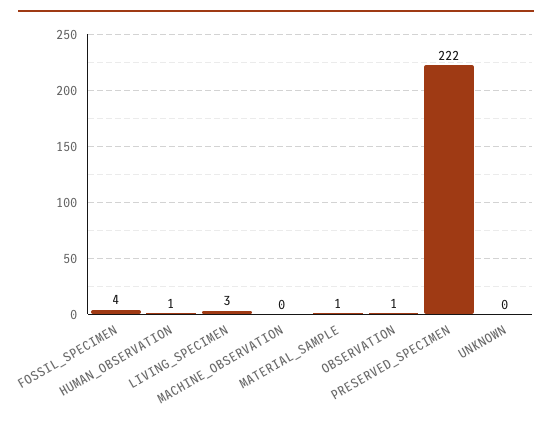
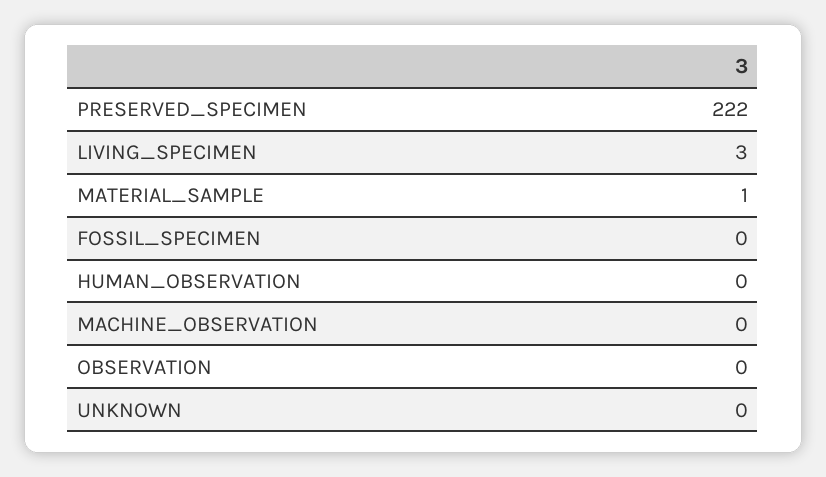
FOSSIL_SPECIMEN: 4 -> 0
HUMAN_OBSERVATION: 1 -> 0
OBSERVATION: 1 -> 0

